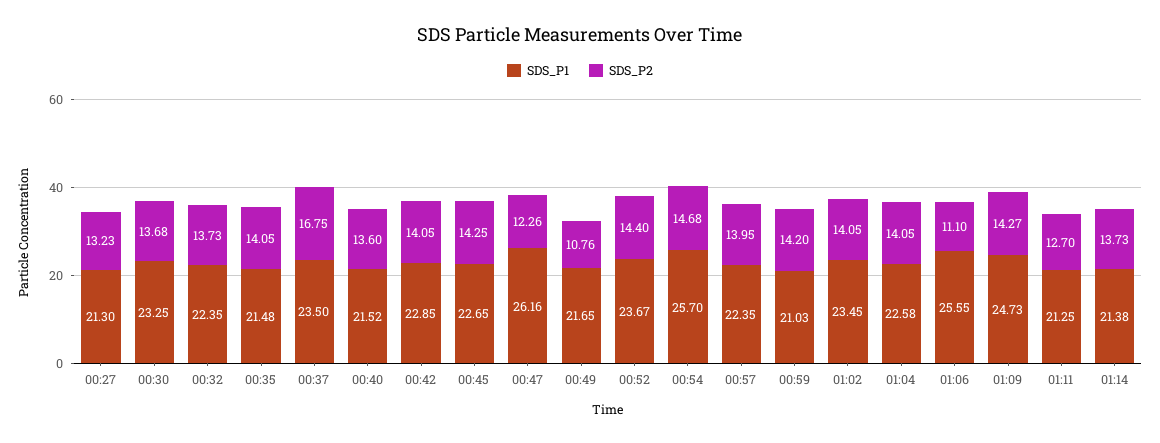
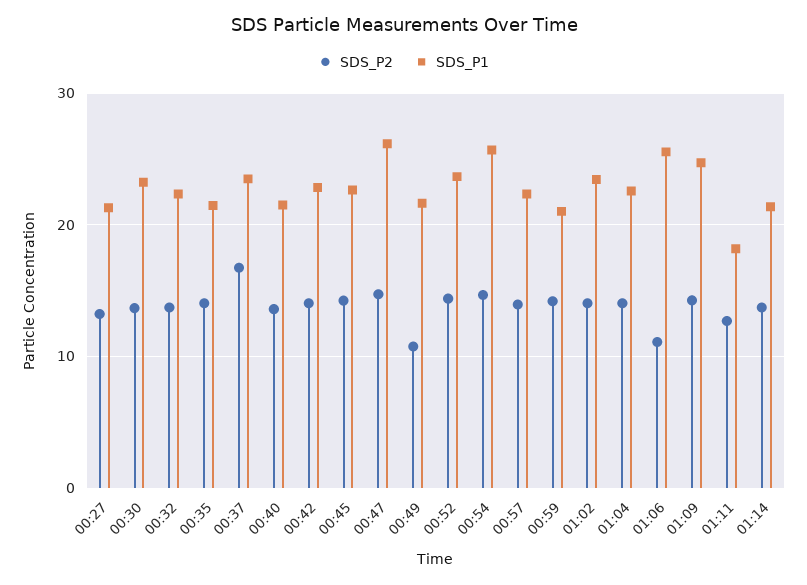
SDS_P2, 00:47: 12.26 -> 15
SDS_P1, 01:11: 21.25 -> 18

